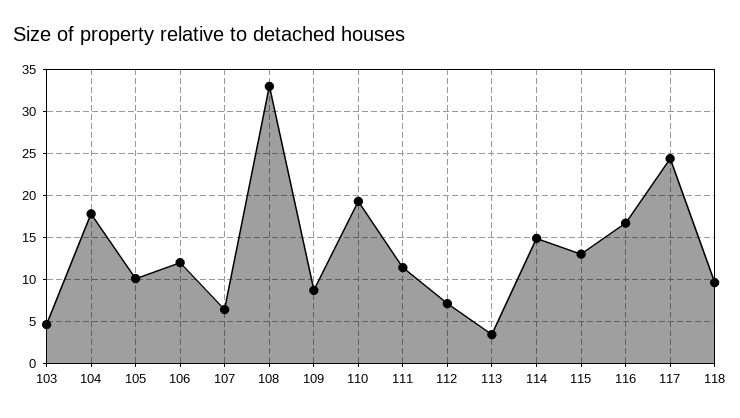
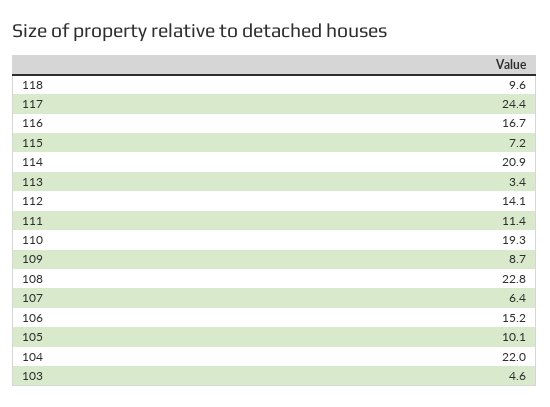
104: 18 -> 22
106: 12 -> 15.2
108: 33 -> 22.8
112: 7 -> 14.1
114: 15 -> 20.9
115: 13 -> 7.2

